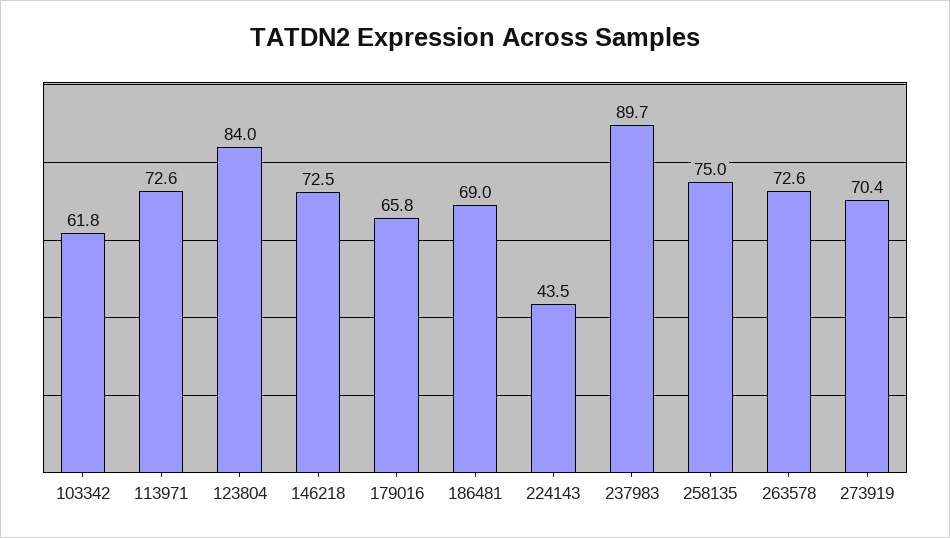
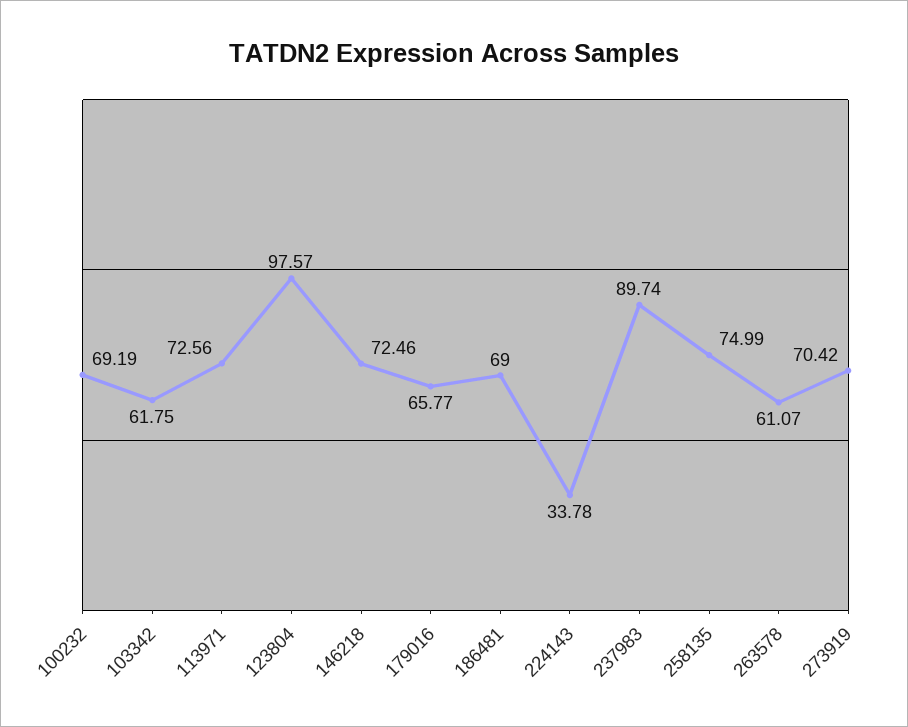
123804: 84 -> 97.57
224143: 43.5 -> 33.78
263578: 72.6 -> 61.07
100232: none -> 69.19

